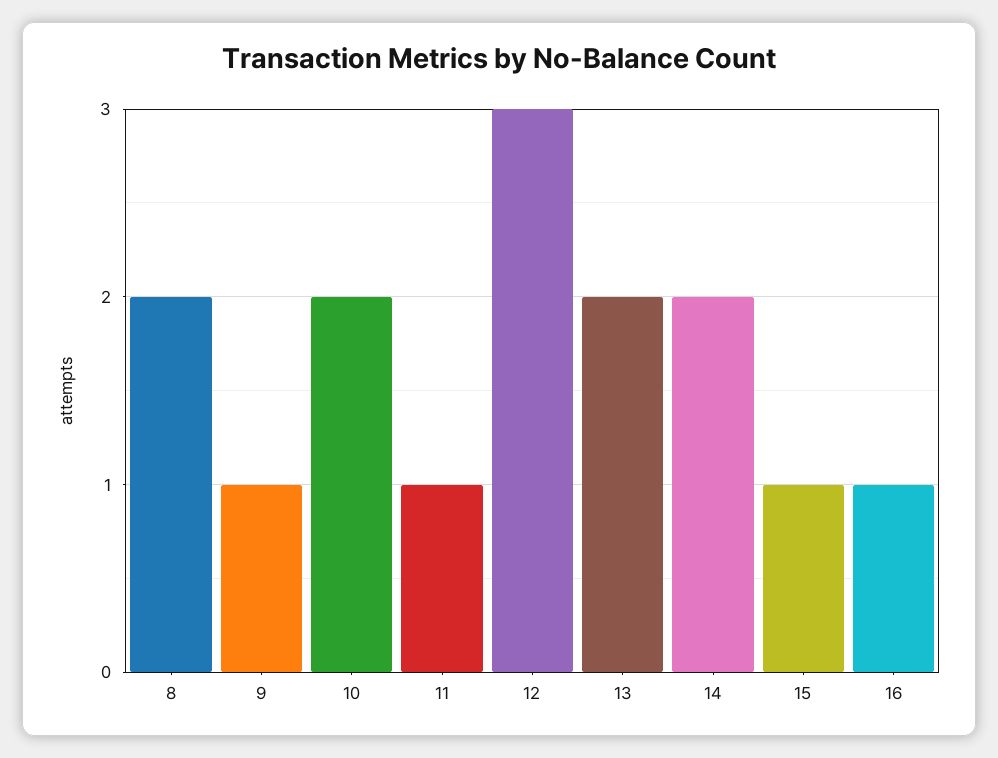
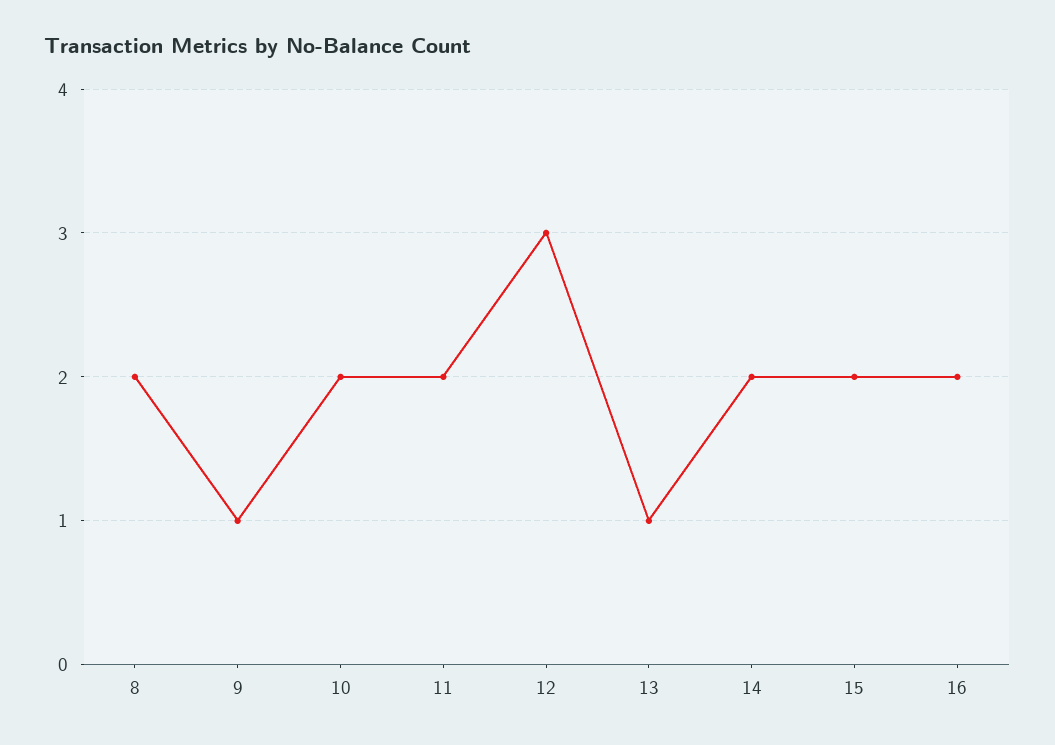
11: 1 -> 2
13: 2 -> 1
15: 1 -> 2
16: 1 -> 2

